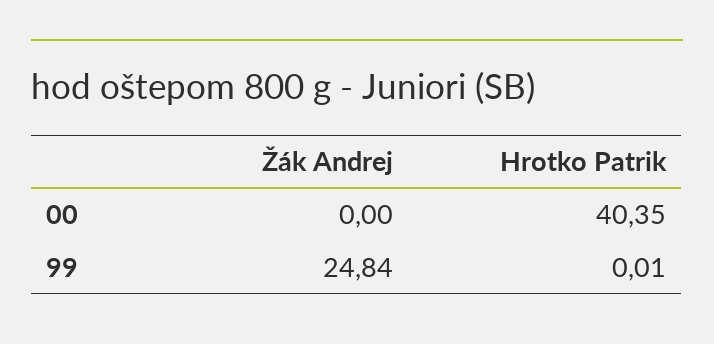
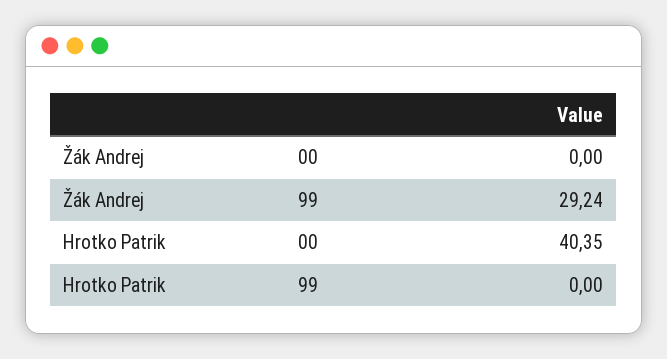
Žák Andrej, 99: 24.84 -> 29.24
Hrotko Patrik, 99: 0.01 -> 0

